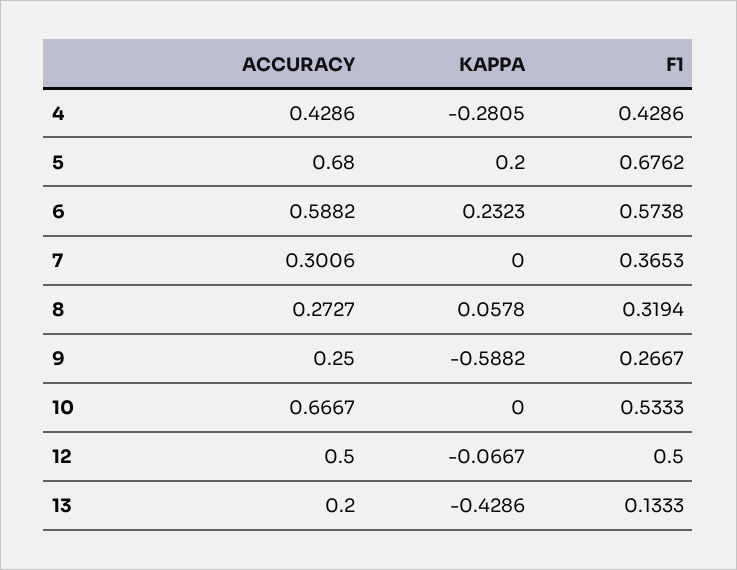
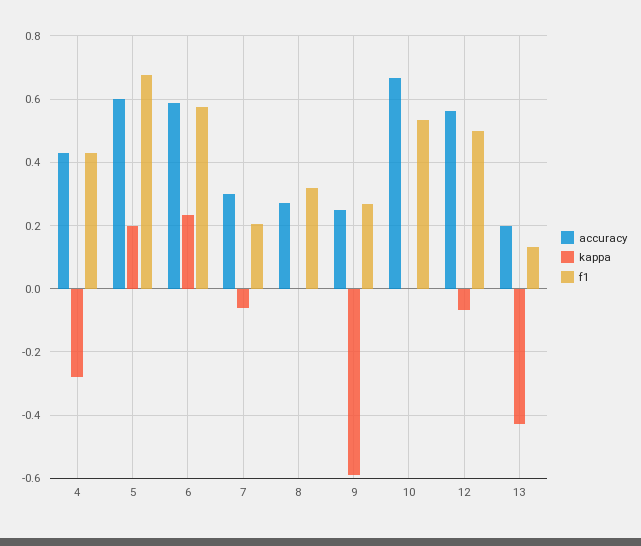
ACCURACY, 5: 0.68 -> 0.6
KAPPA, 7: 0 -> -0.06
F1, 7: 0.3653 -> 0.2
KAPPA, 8: 0.0578 -> 0
ACCURACY, 12: 0.5 -> 0.56

